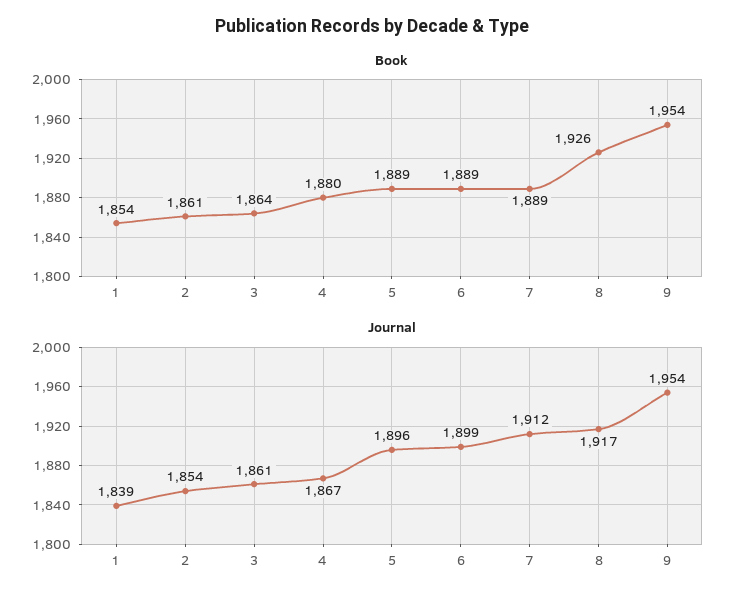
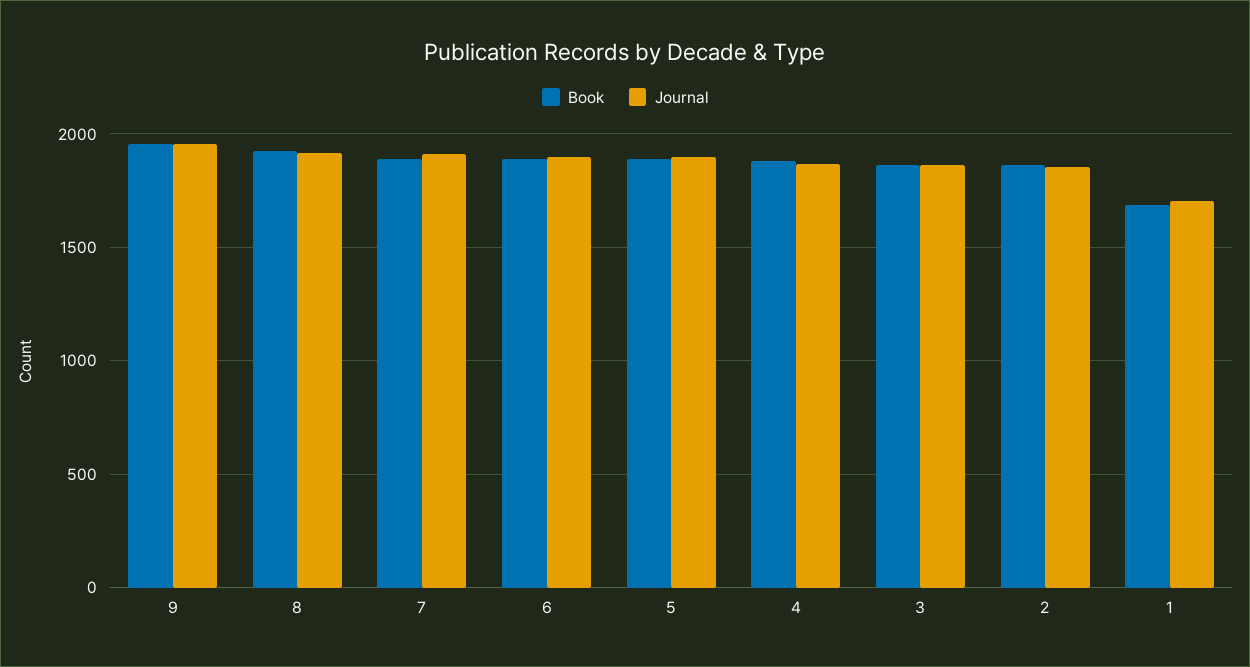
Book, 1: 1854 -> 1700
Journal, 1: 1839 -> 1700

